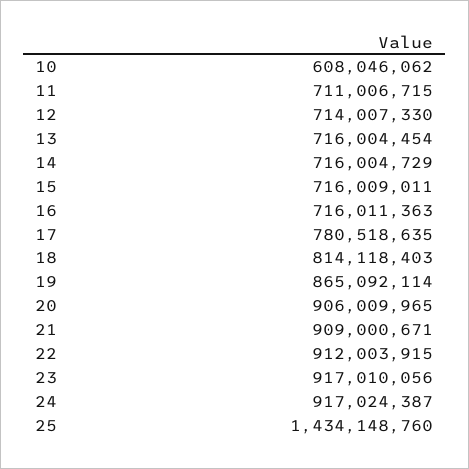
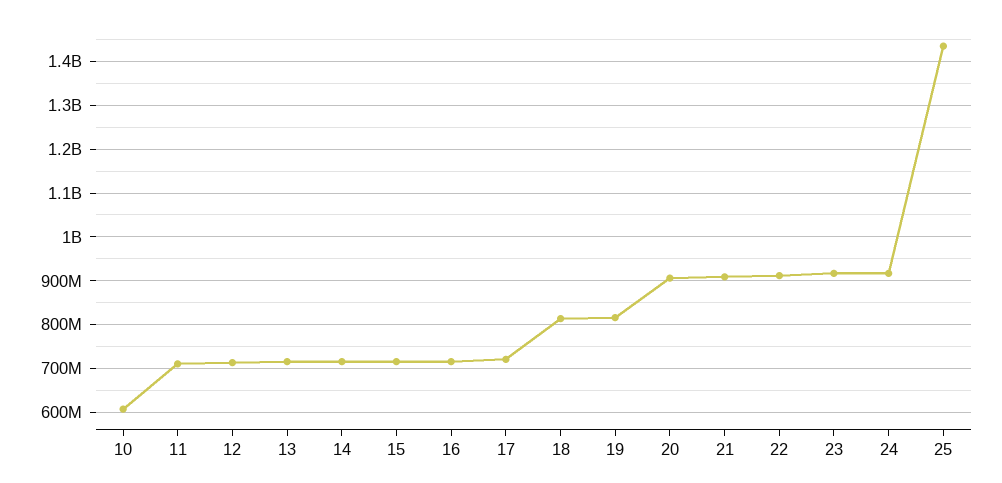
17: 780518635 -> 720000000
19: 865092114 -> 820000000

